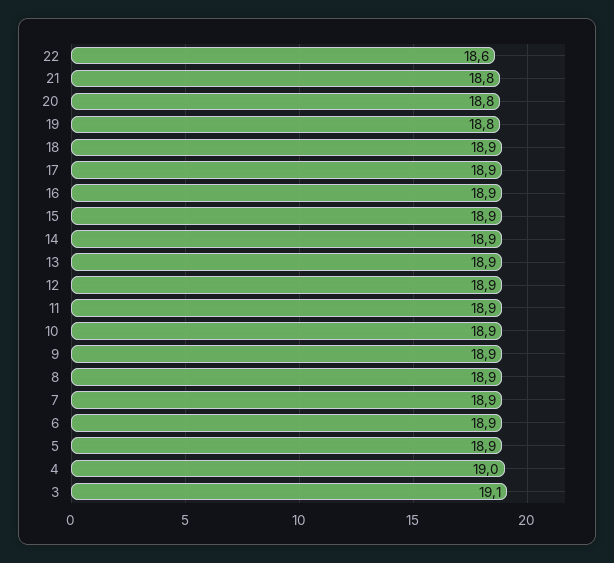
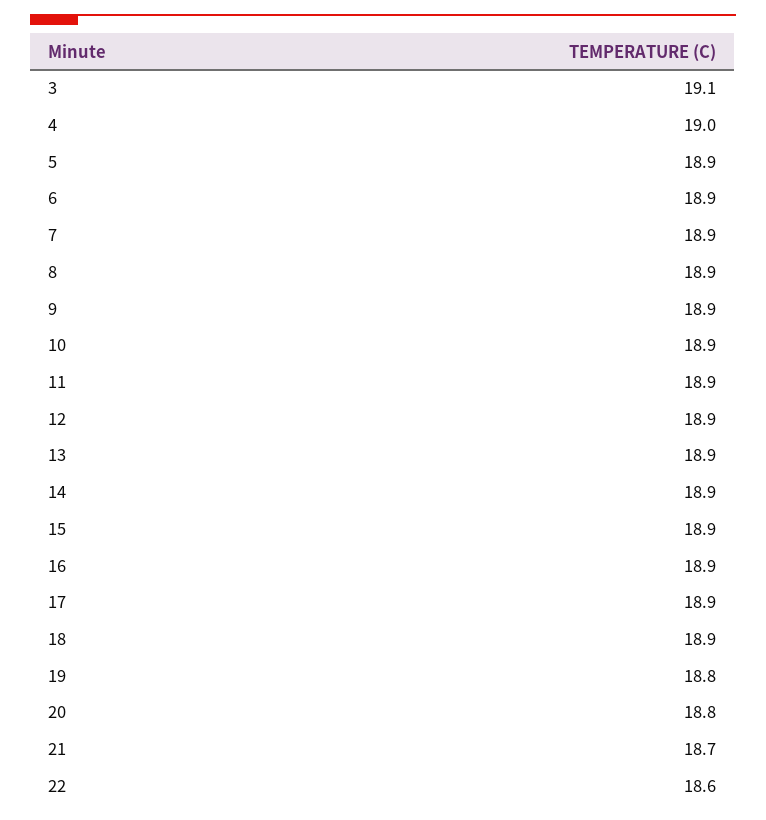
21: 18.8 -> 18.7

